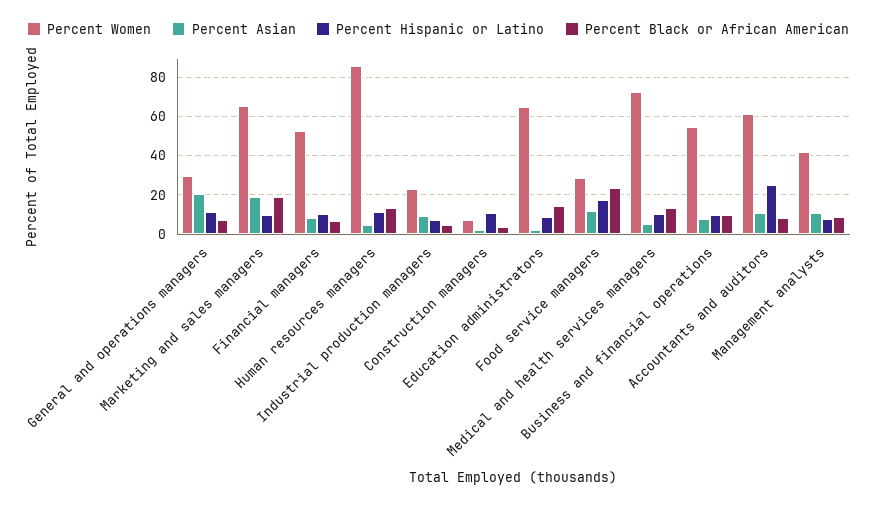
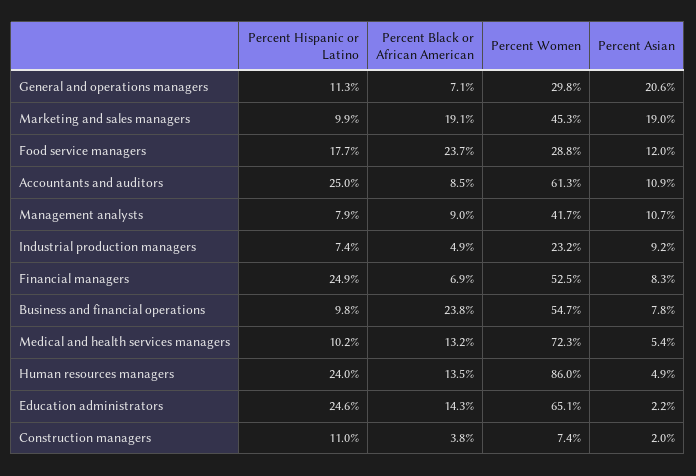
Percent Women, Marketing and sales managers: 65 -> 45.3
Percent Hispanic or Latino, Financial managers: 10 -> 24.9
Percent Hispanic or Latino, Human resources managers: 10 -> 24
Percent Hispanic or Latino, Education administrators: 10 -> 24.6
Percent Black or African American, Business and financial operations: 10 -> 23.8

